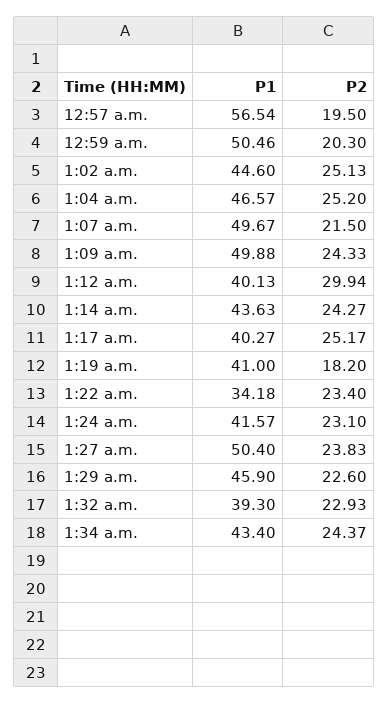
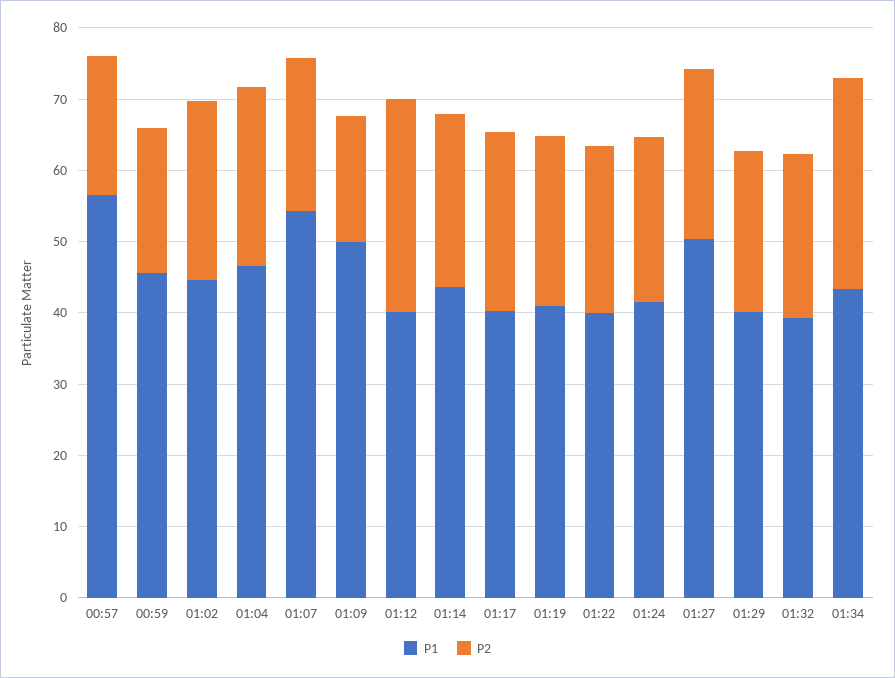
P1, 12:59 a.m.: 50.46 -> 46
P1, 1:07 a.m.: 49.67 -> 54
P2, 1:09 a.m.: 24.33 -> 18
P2, 1:19 a.m.: 18.2 -> 24
P1, 1:22 a.m.: 34.18 -> 40
P1, 1:29 a.m.: 45.9 -> 40
P2, 1:34 a.m.: 24.37 -> 30

